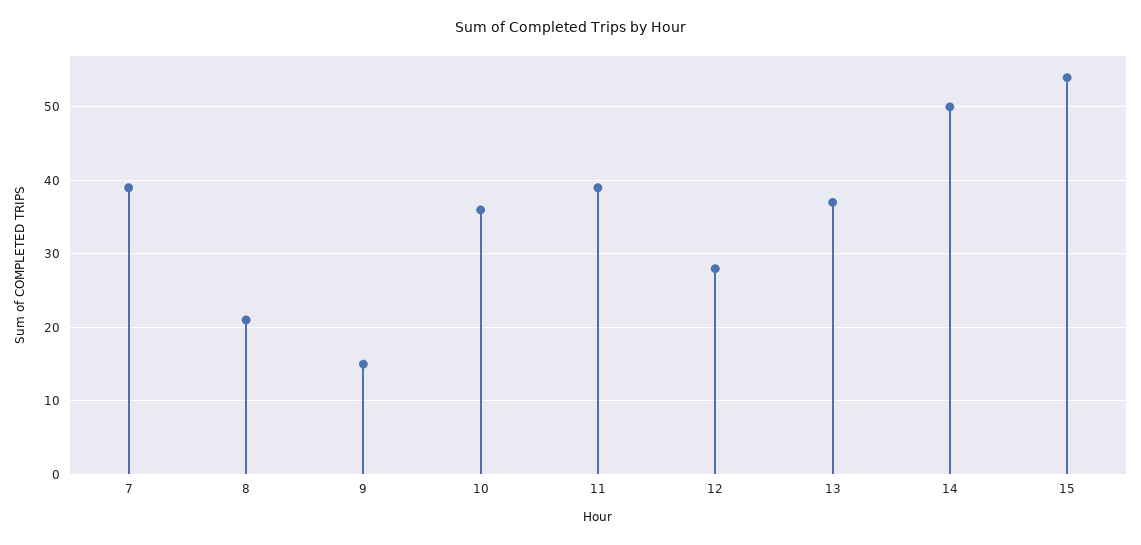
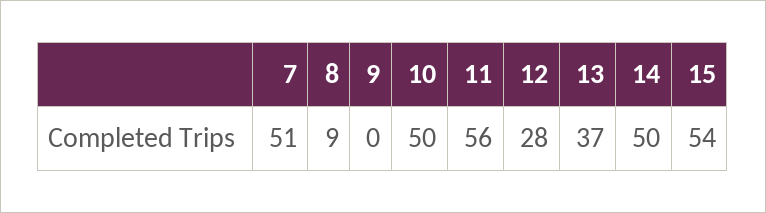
7: 39 -> 51
8: 21 -> 9
9: 15 -> 0
10: 36 -> 50
11: 39 -> 56

